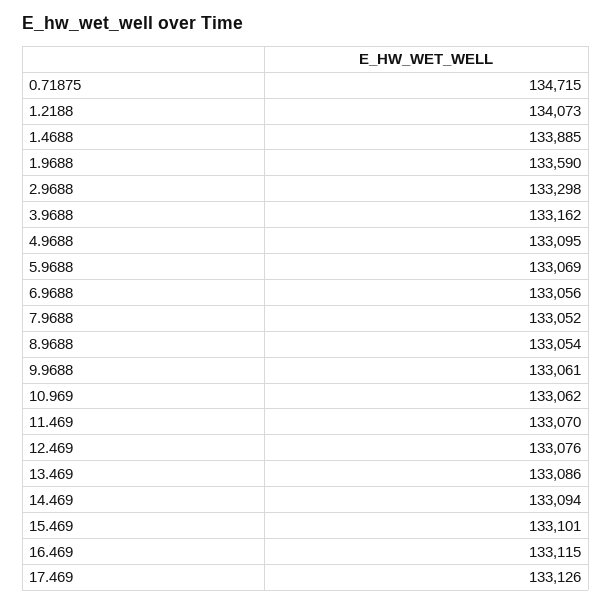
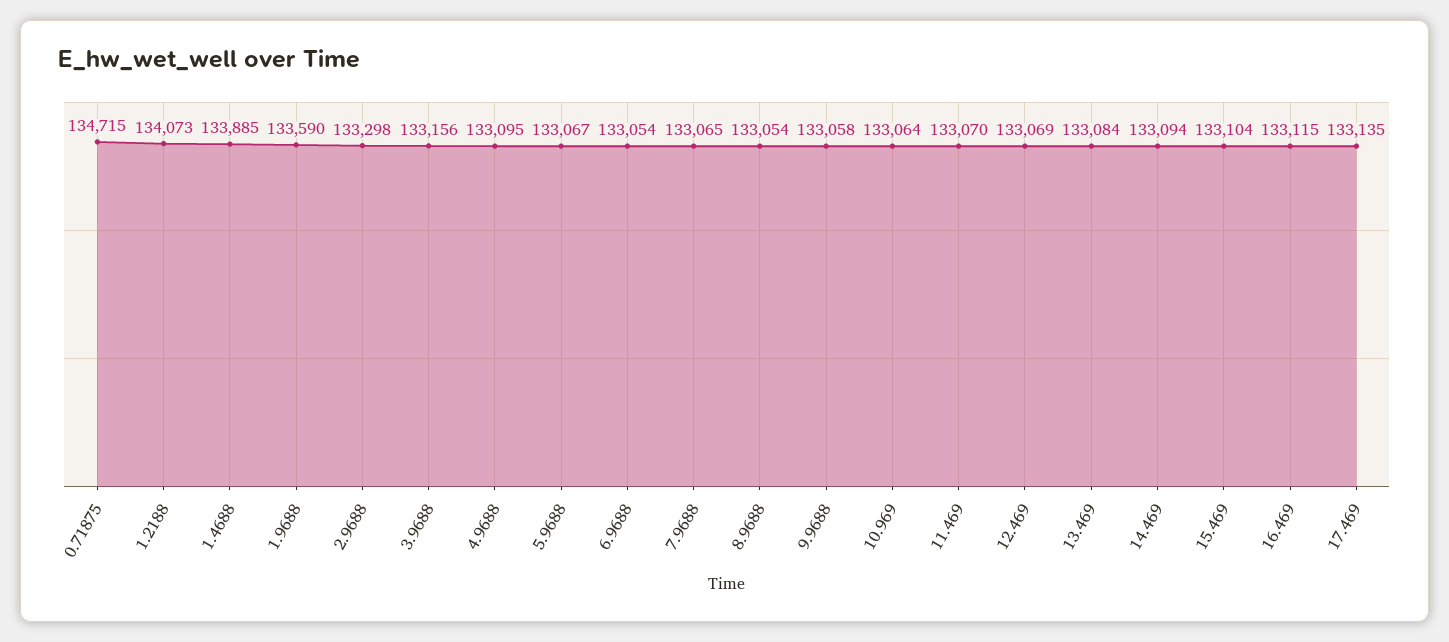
3.9688: 133162 -> 133156
5.9688: 133069 -> 133067
6.9688: 133056 -> 133054
7.9688: 133052 -> 133065
9.9688: 133061 -> 133058
10.969: 133062 -> 133064
12.469: 133076 -> 133069
13.469: 133086 -> 133084
15.469: 133101 -> 133104
17.469: 133126 -> 133135

